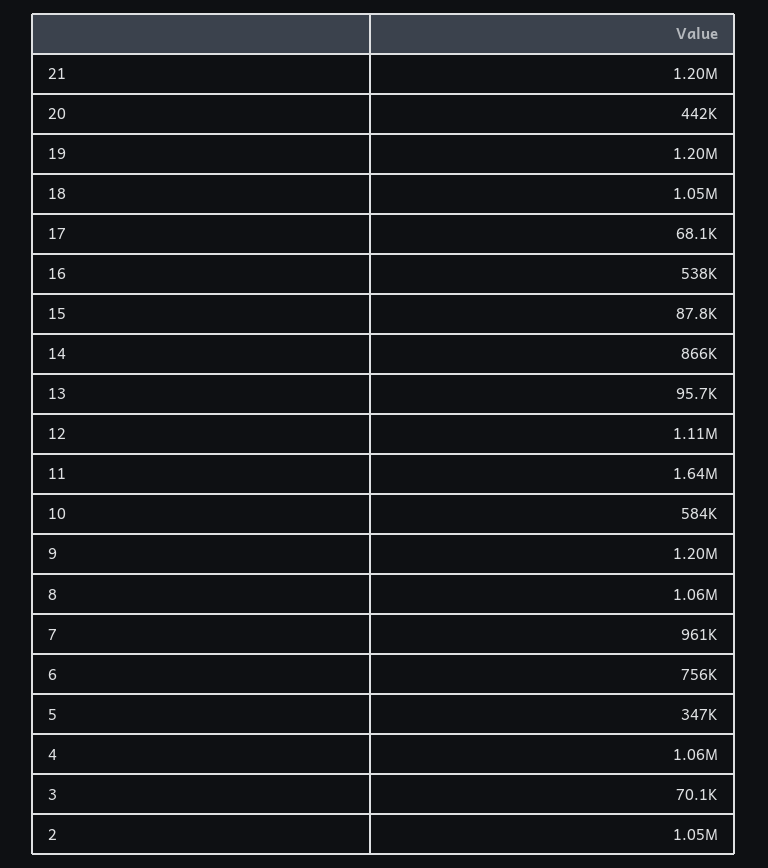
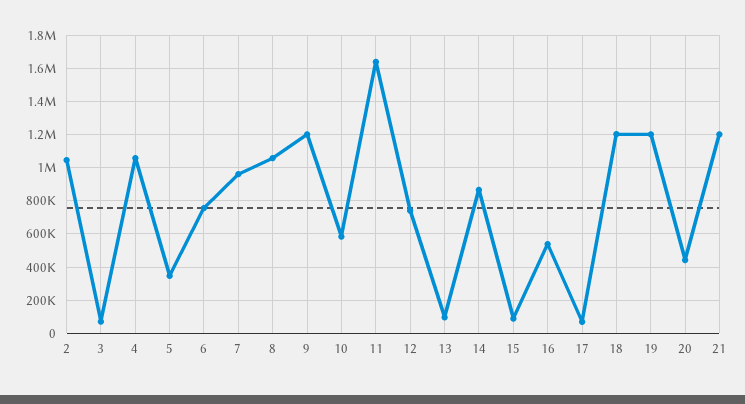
18: 1050000 -> 1200000
12: 1110000 -> 750000

